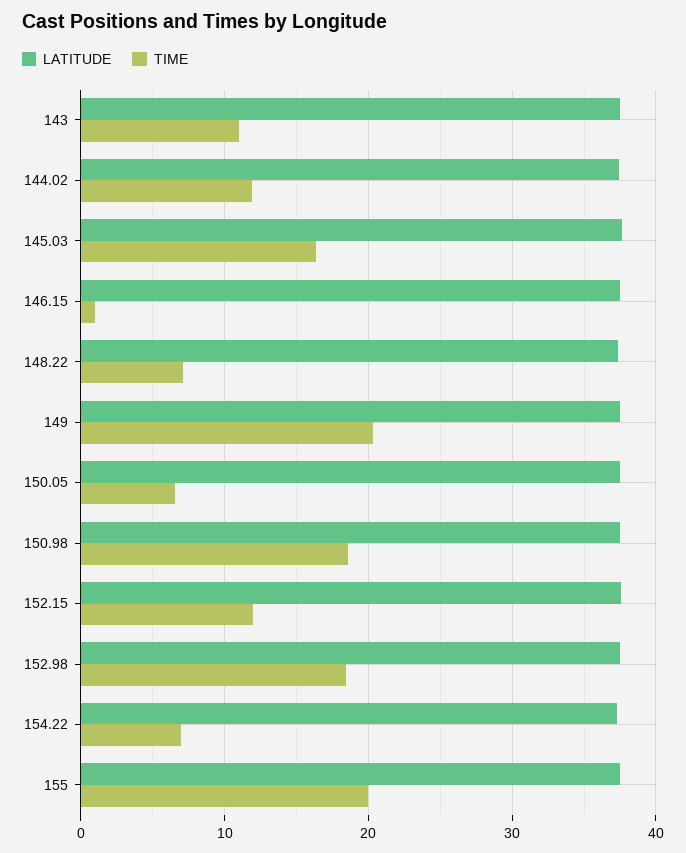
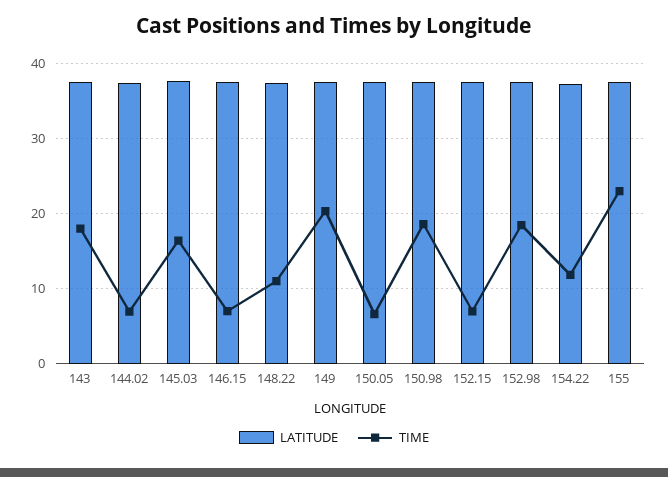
TIME, 143: 11 -> 18
TIME, 144.02: 12 -> 7
TIME, 146.15: 1 -> 7
TIME, 148.22: 7 -> 11
TIME, 152.15: 12 -> 7
TIME, 154.22: 7 -> 12
TIME, 155: 20 -> 23

